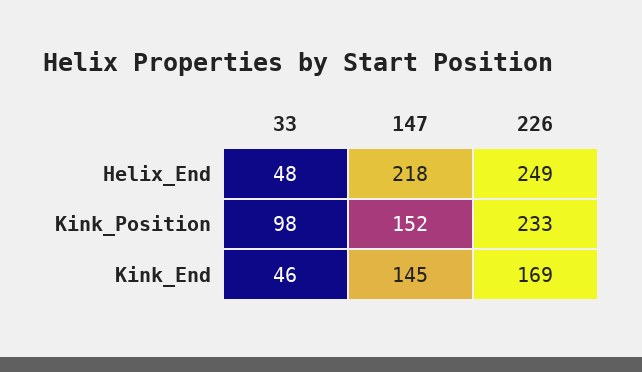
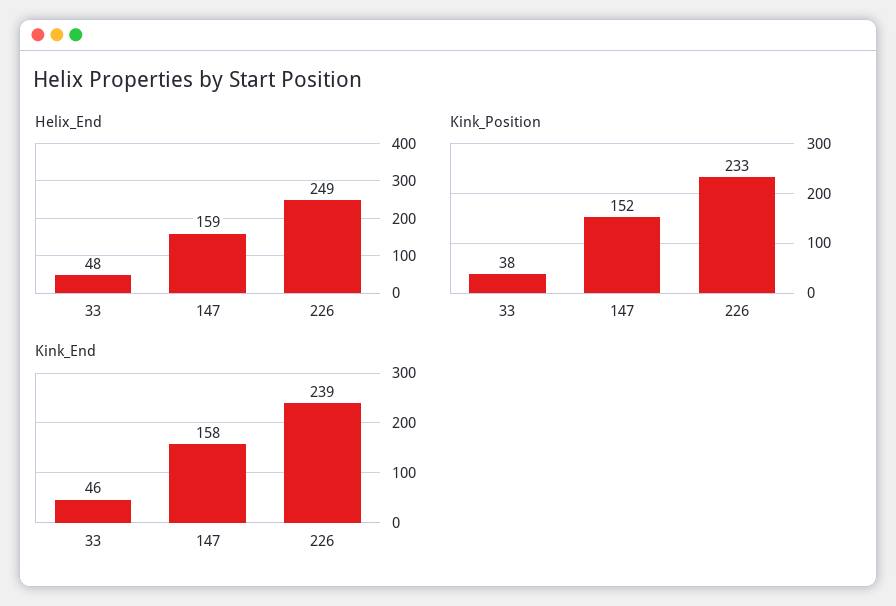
Helix_End, 147: 218 -> 159
Kink_Position, 33: 98 -> 38
Kink_End, 147: 145 -> 158
Kink_End, 226: 169 -> 239

